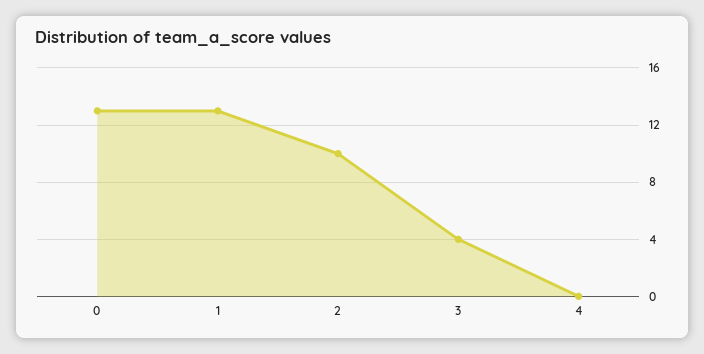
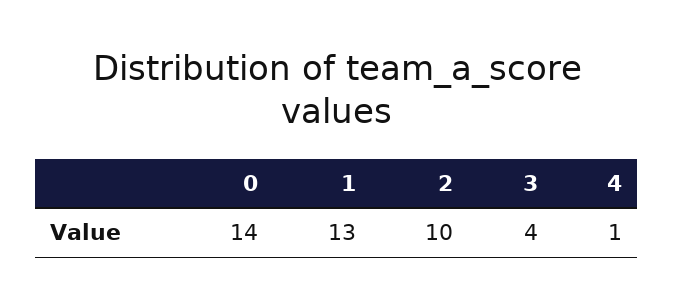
0: 13 -> 14
4: 0 -> 1

